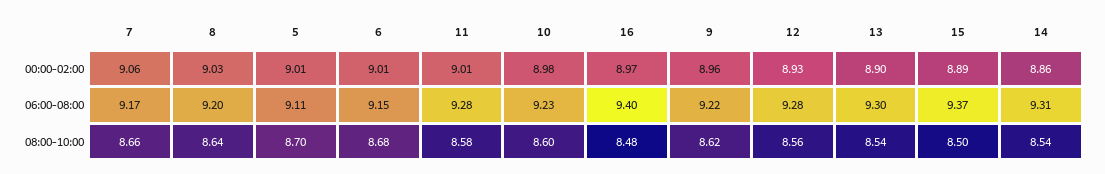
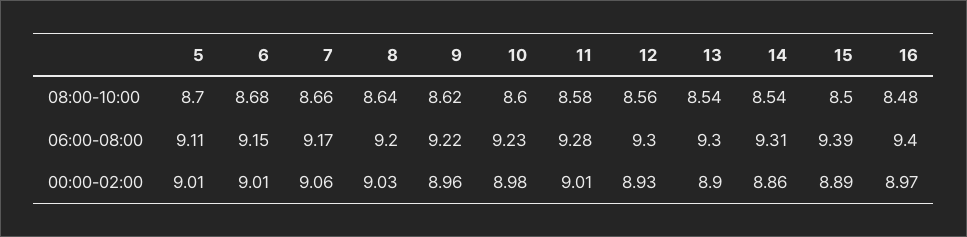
12, 06:00-08:00: 9.28 -> 9.3
15, 06:00-08:00: 9.37 -> 9.39

